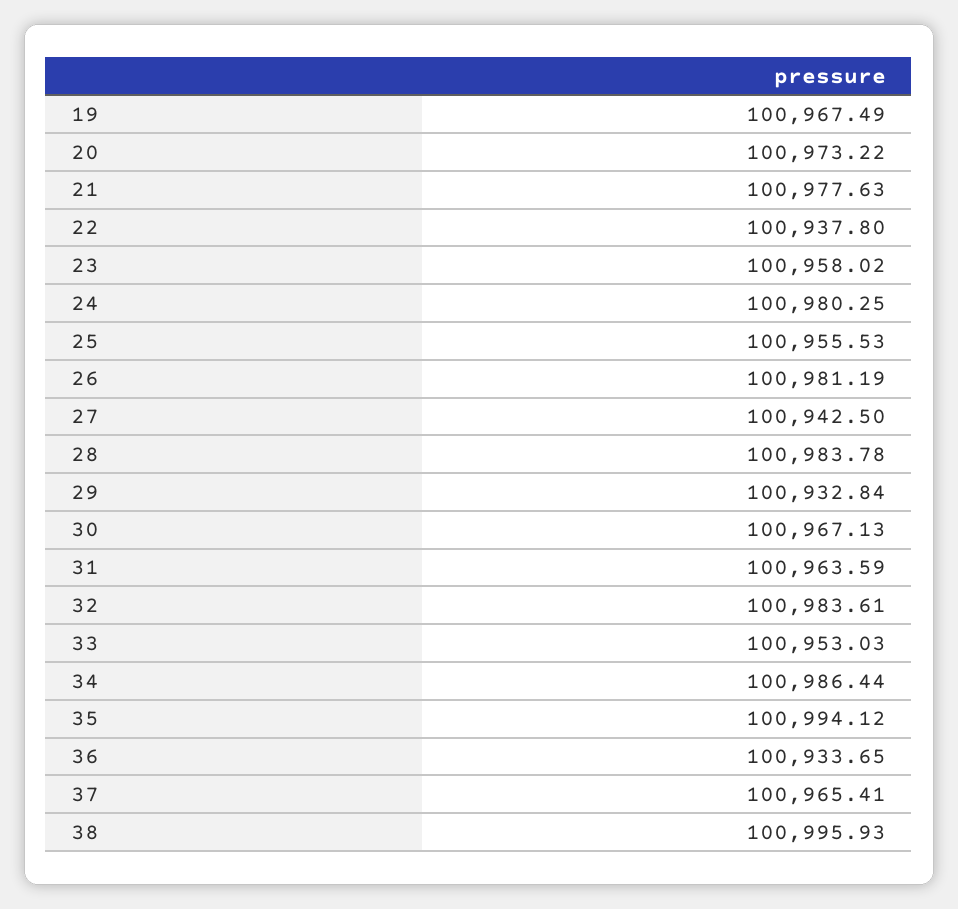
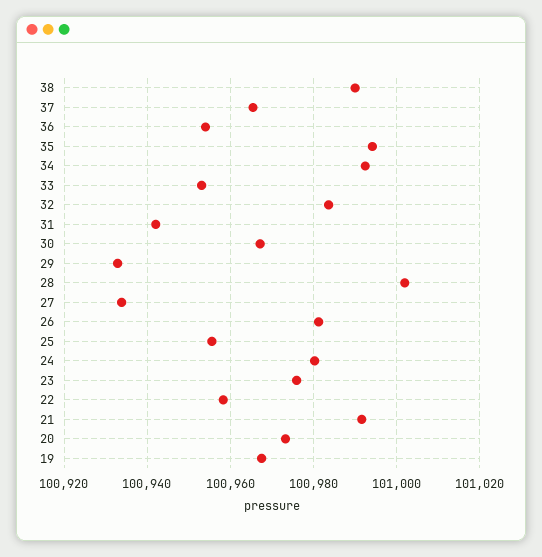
21: 100977.63 -> 100992
22: 100937.8 -> 100958
23: 100958.02 -> 100976
27: 100942.5 -> 100934
28: 100983.78 -> 101002
31: 100963.59 -> 100942
34: 100986.44 -> 100992
36: 100933.65 -> 100954
38: 100995.93 -> 100990

